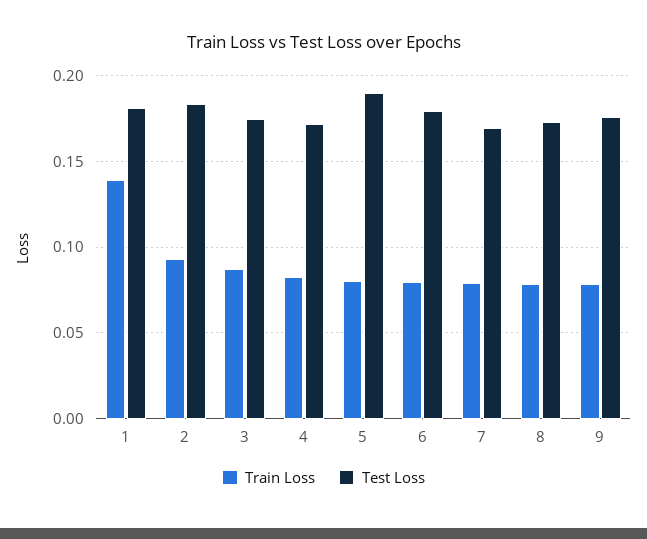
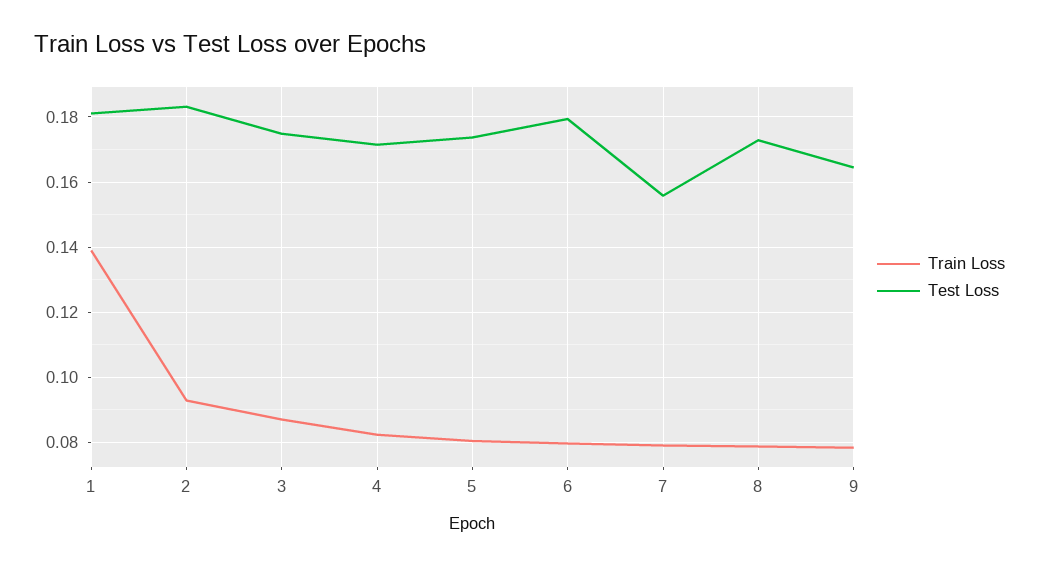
Test Loss, 5: 0.19 -> 0.174
Test Loss, 7: 0.17 -> 0.156
Test Loss, 9: 0.175 -> 0.164

